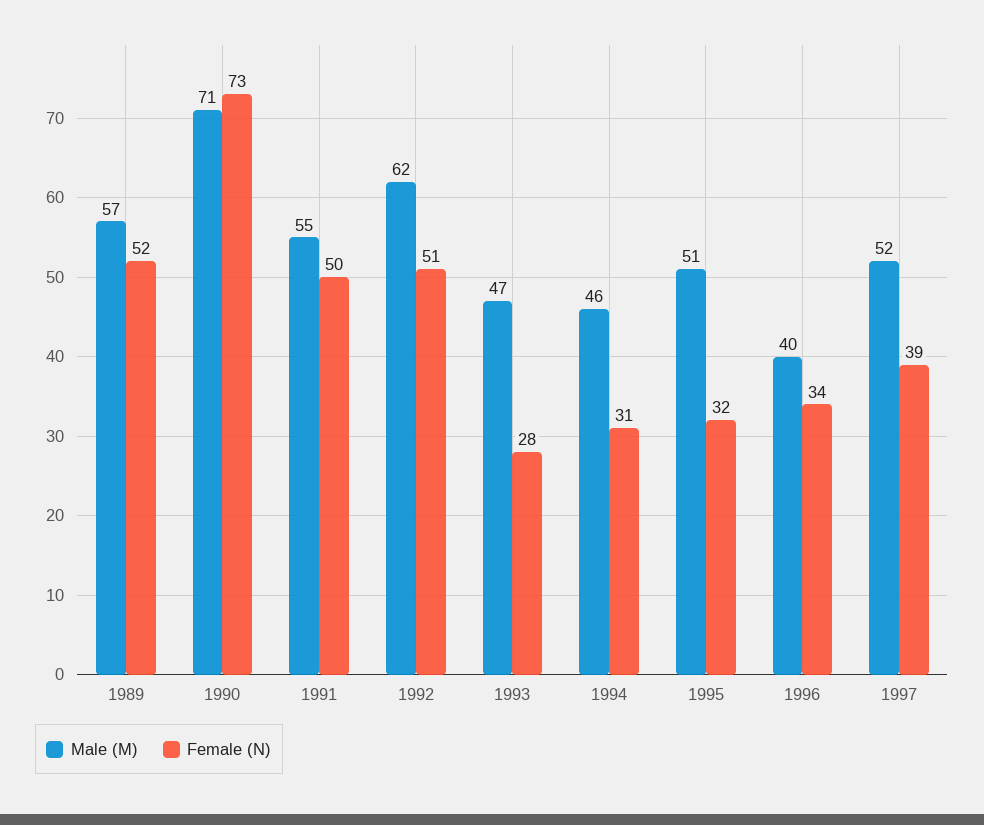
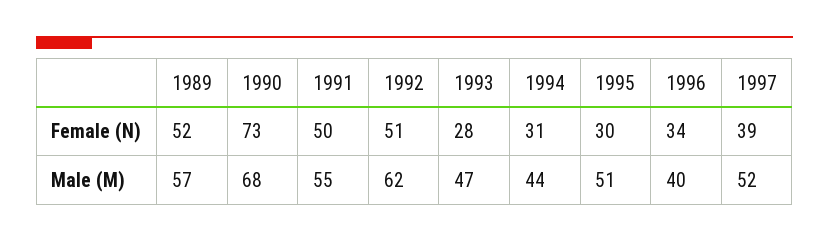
Male (M), 1990: 71 -> 68
Male (M), 1994: 46 -> 44
Female (N), 1995: 32 -> 30

